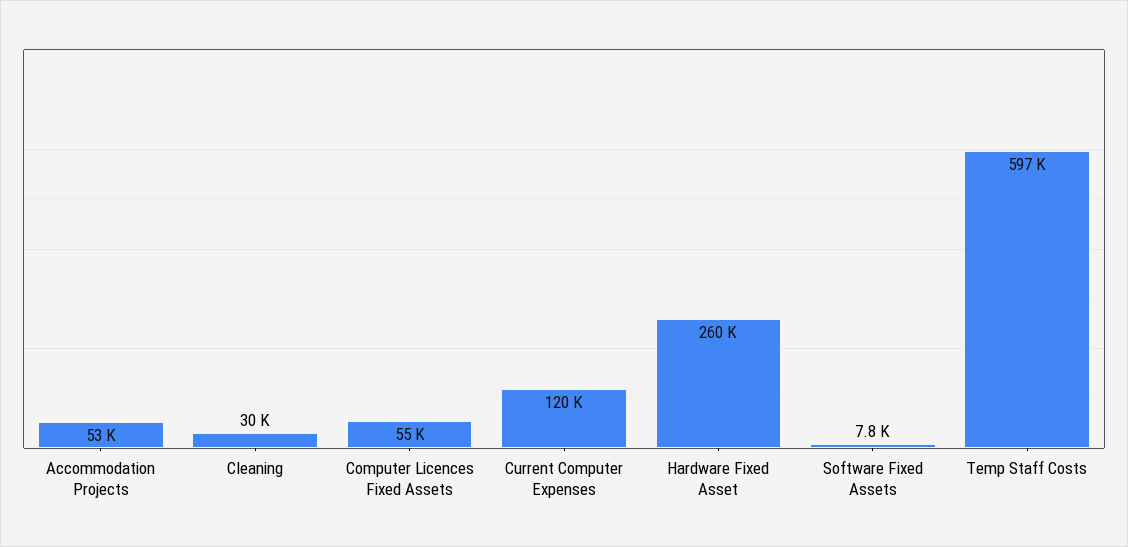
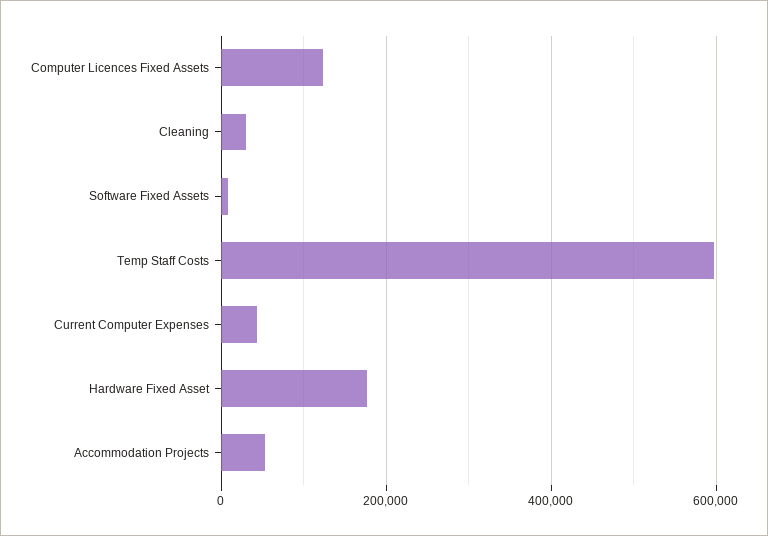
Computer Licences Fixed Assets: 55000 -> 120000
Current Computer Expenses: 120000 -> 40000
Hardware Fixed Asset: 260000 -> 180000

